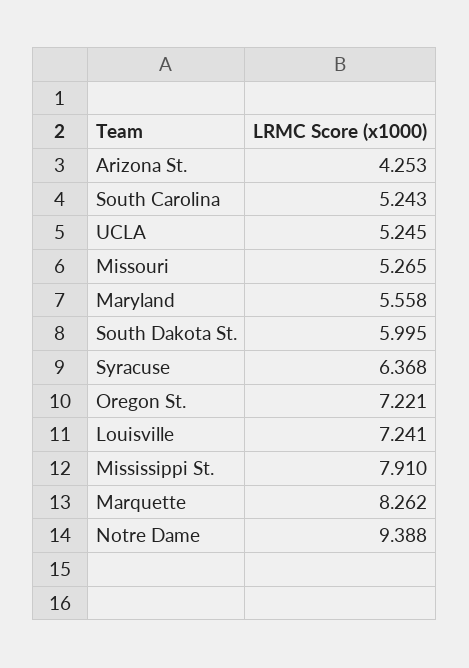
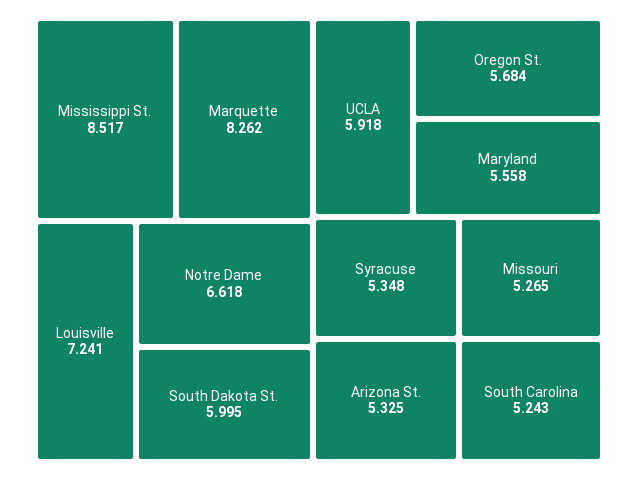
Arizona St.: 4.253 -> 5.325
UCLA: 5.245 -> 5.918
Syracuse: 6.368 -> 5.348
Oregon St.: 7.221 -> 5.684
Mississippi St.: 7.91 -> 8.517
Notre Dame: 9.388 -> 6.618

